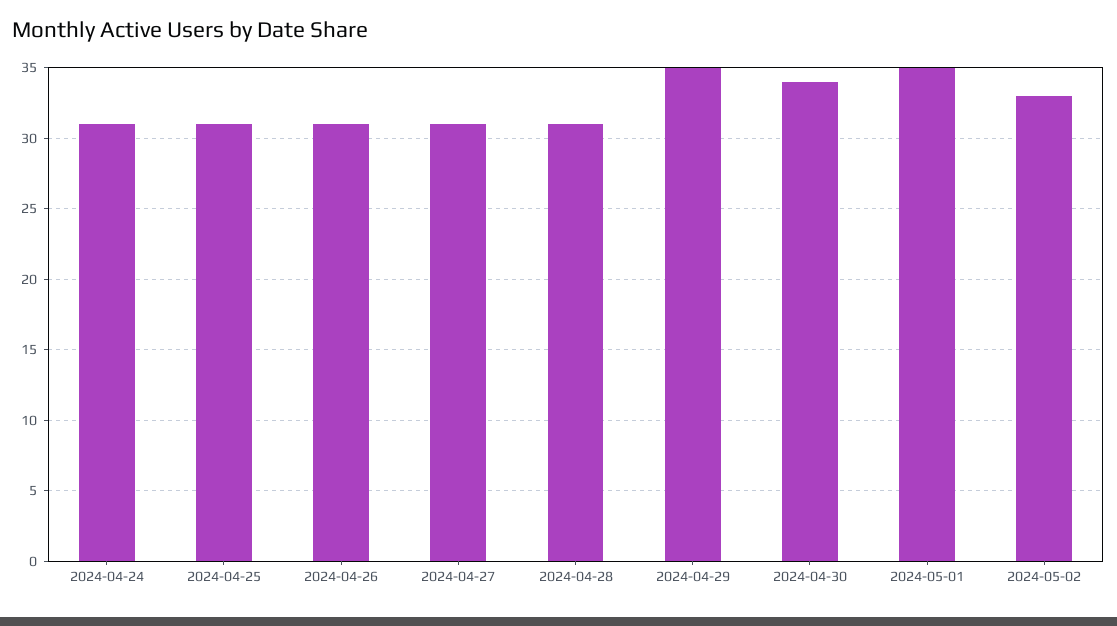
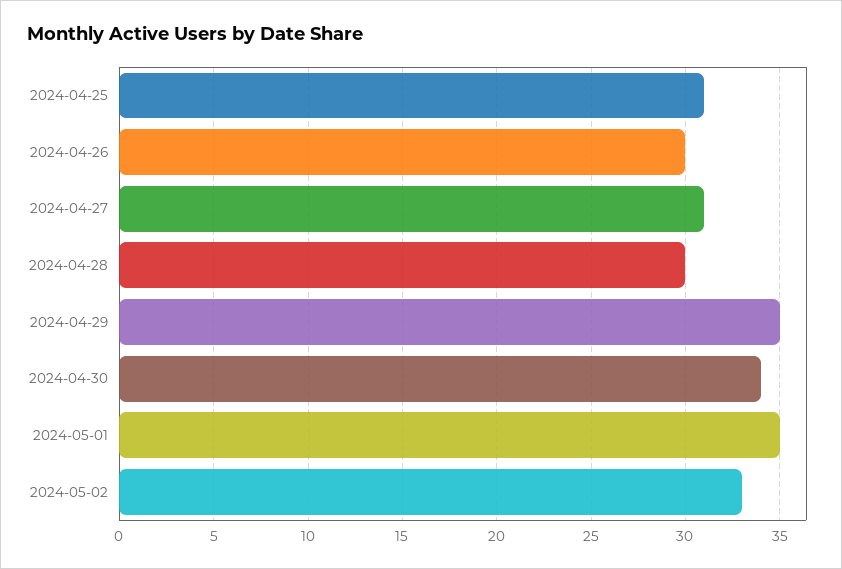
2024-04-24: 31 -> none
2024-04-26: 31 -> 30
2024-04-28: 31 -> 30

